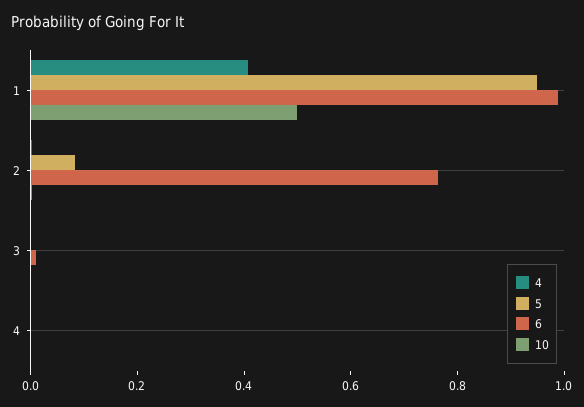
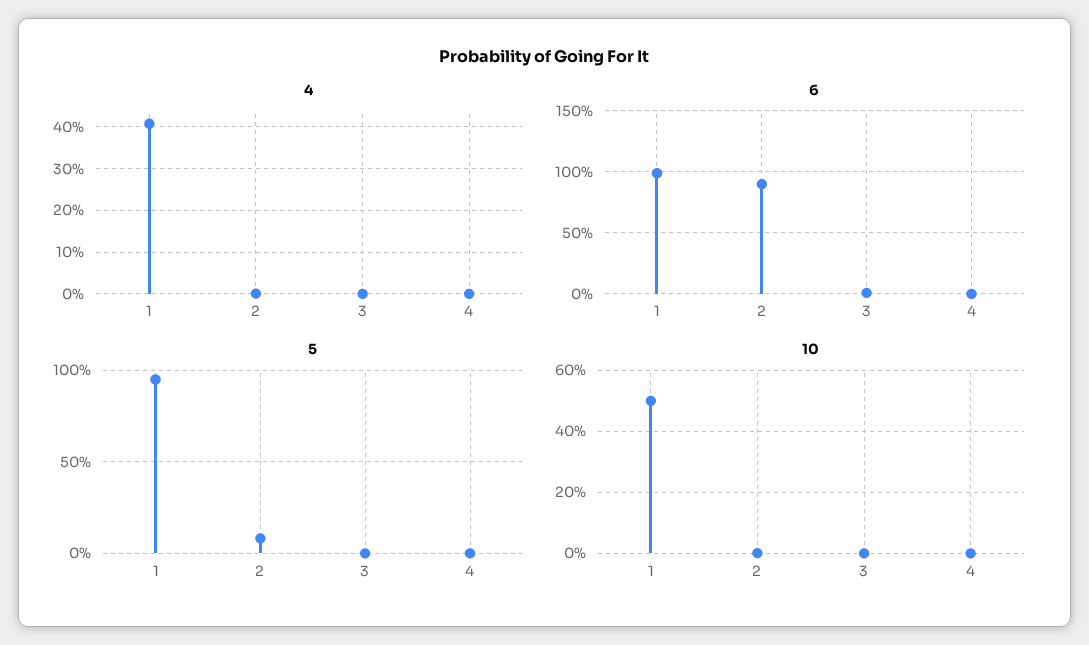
6, 2: 0.75 -> 0.9

